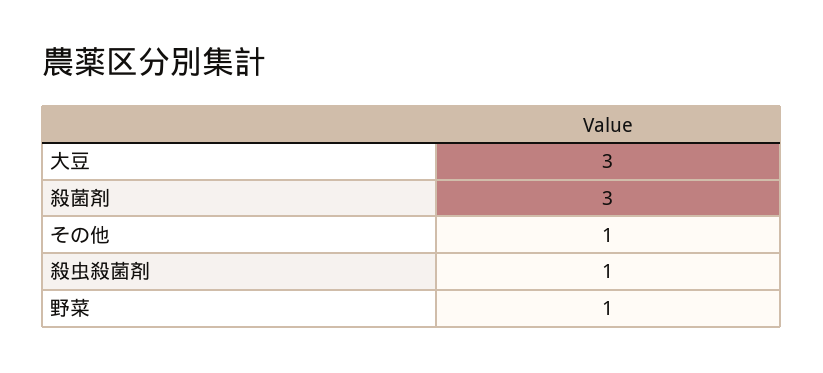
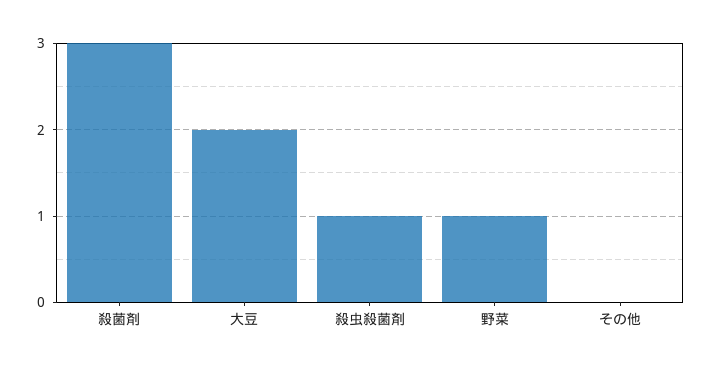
大豆: 3 -> 2
その他: 1 -> 0

